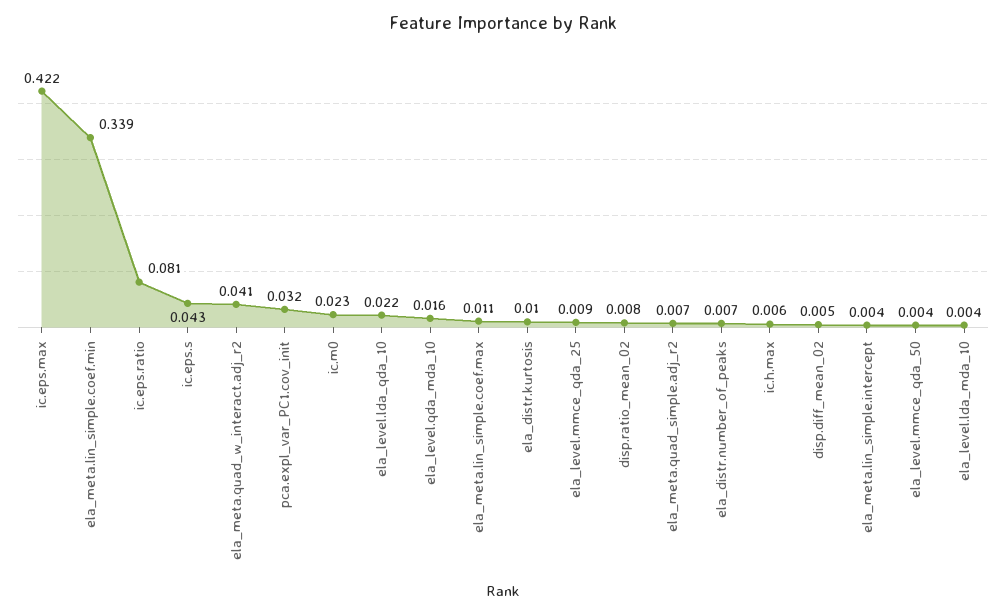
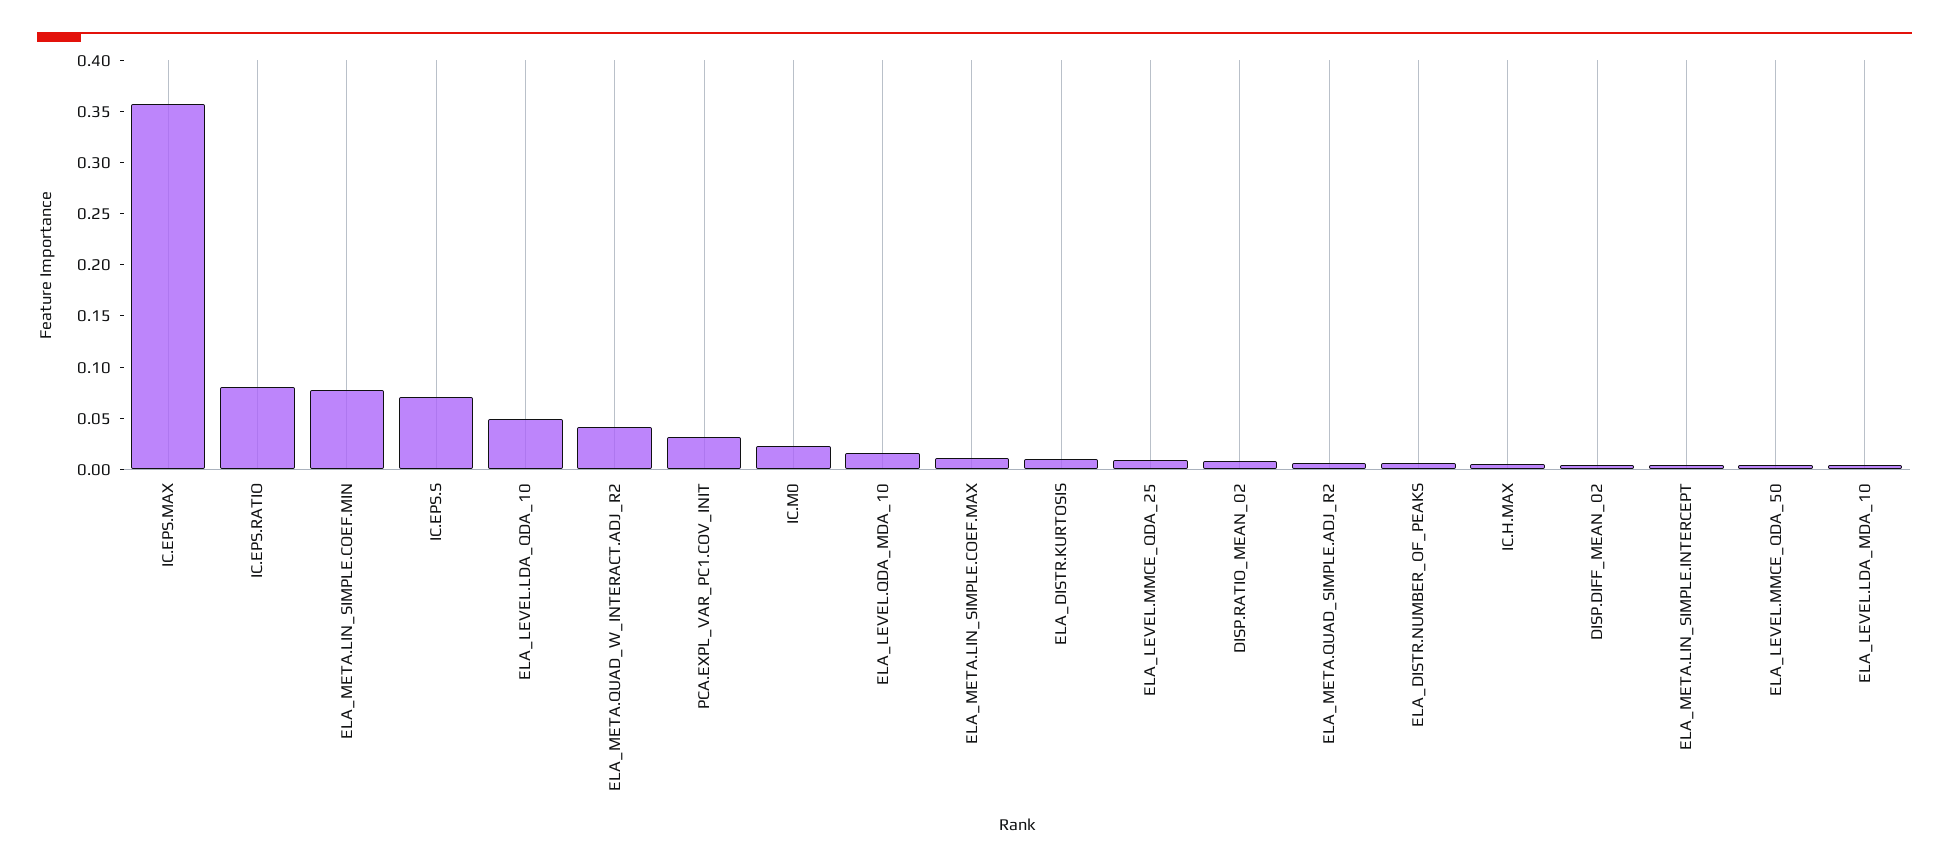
ic.eps.max: 0.422 -> 0.36
ela_meta.lin_simple.coef.min: 0.339 -> 0.08
ic.eps.s: 0.043 -> 0.07
ela_level.lda_qda_10: 0.022 -> 0.05

